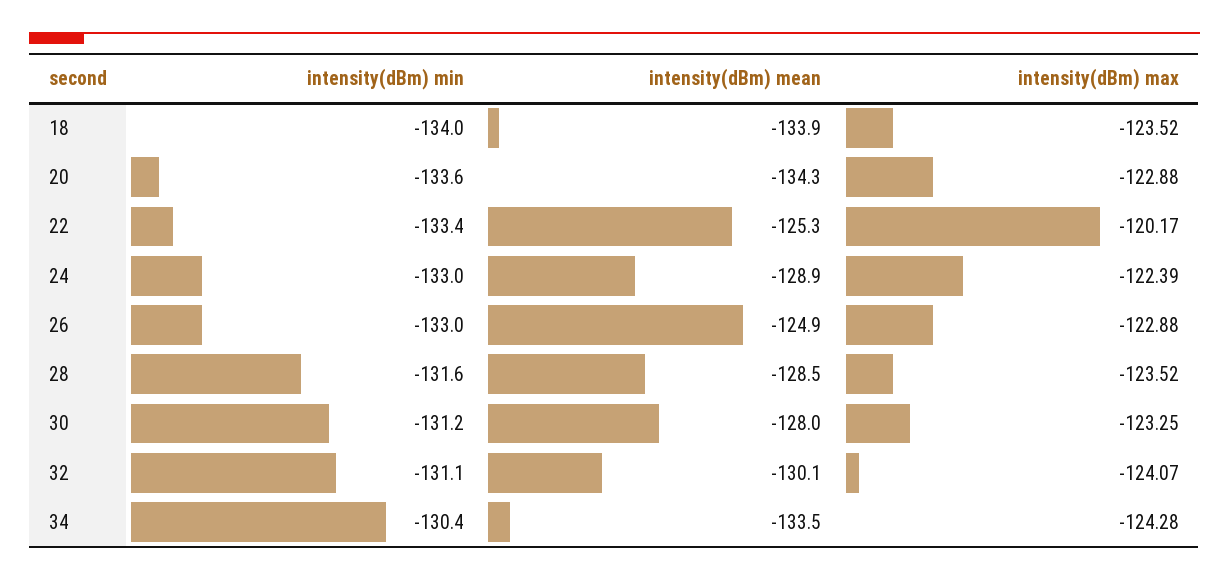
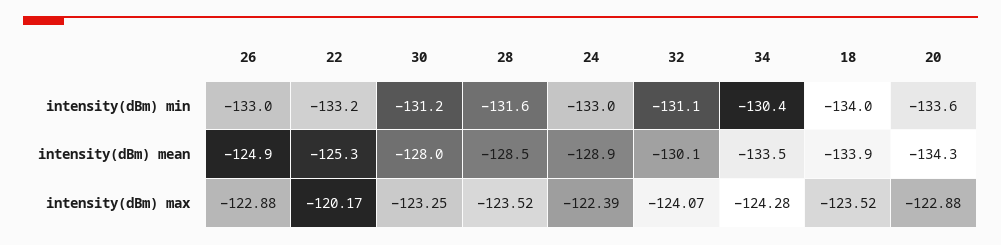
intensity(dBm) min, 22: -133.4 -> -133.2

